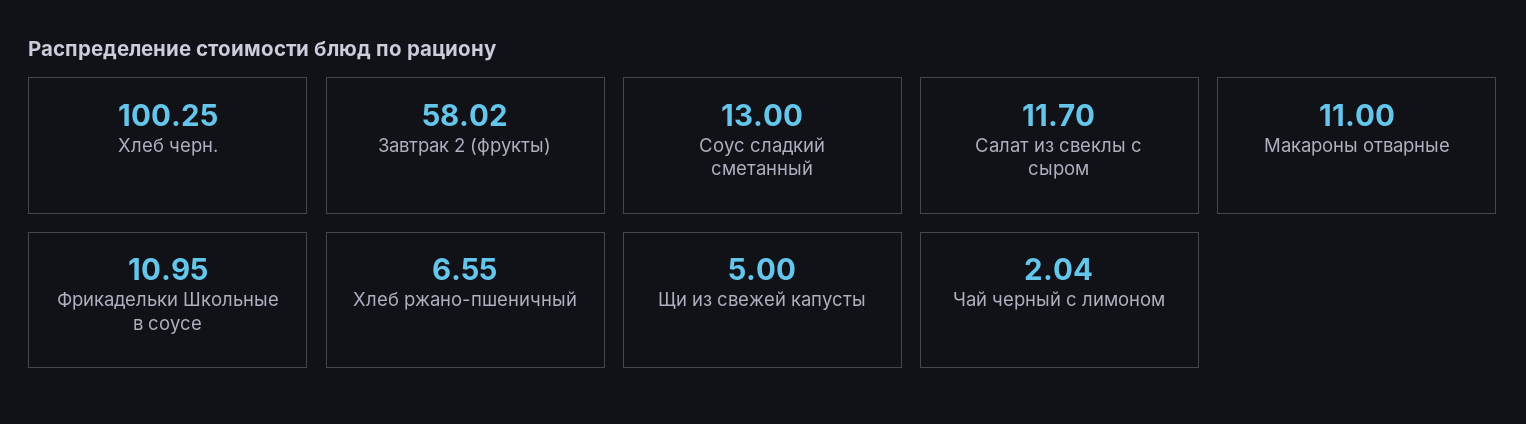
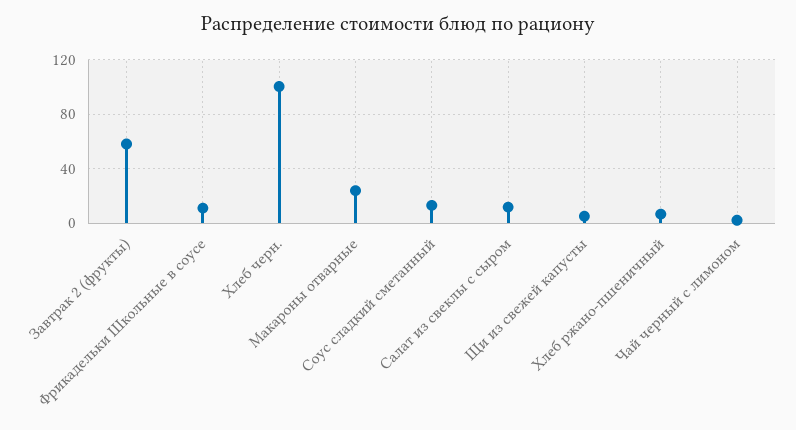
Макароны отварные: 11 -> 25

